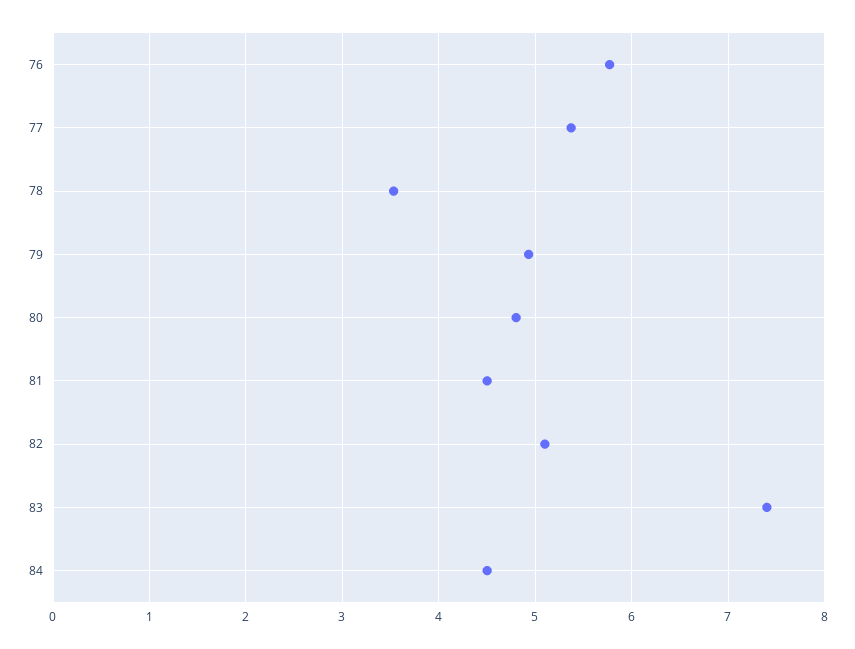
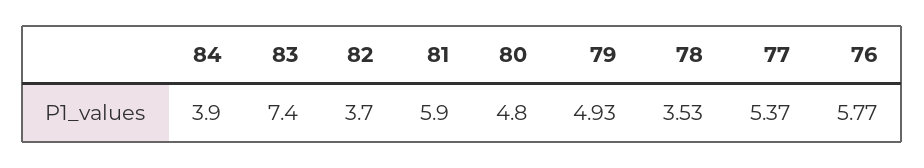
81: 4.5 -> 5.9
82: 5.1 -> 3.7
84: 4.5 -> 3.9

